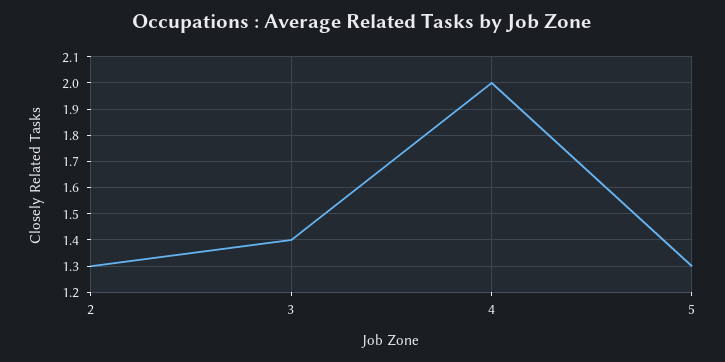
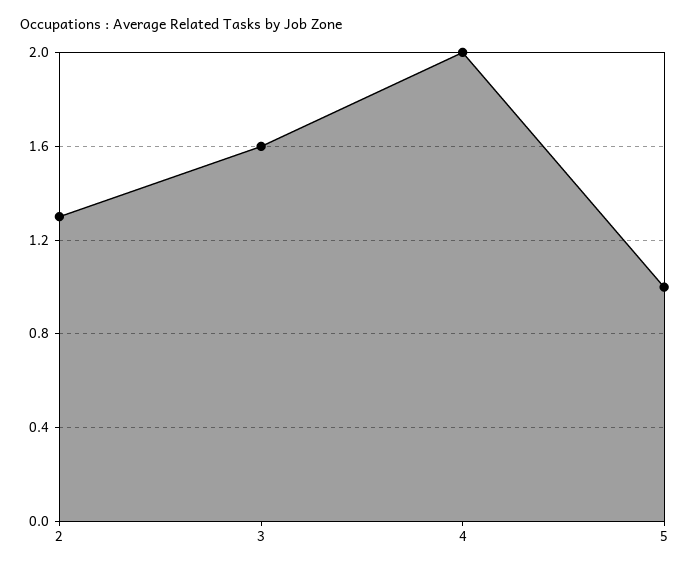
3: 1.4 -> 1.6
5: 1.3 -> 1

